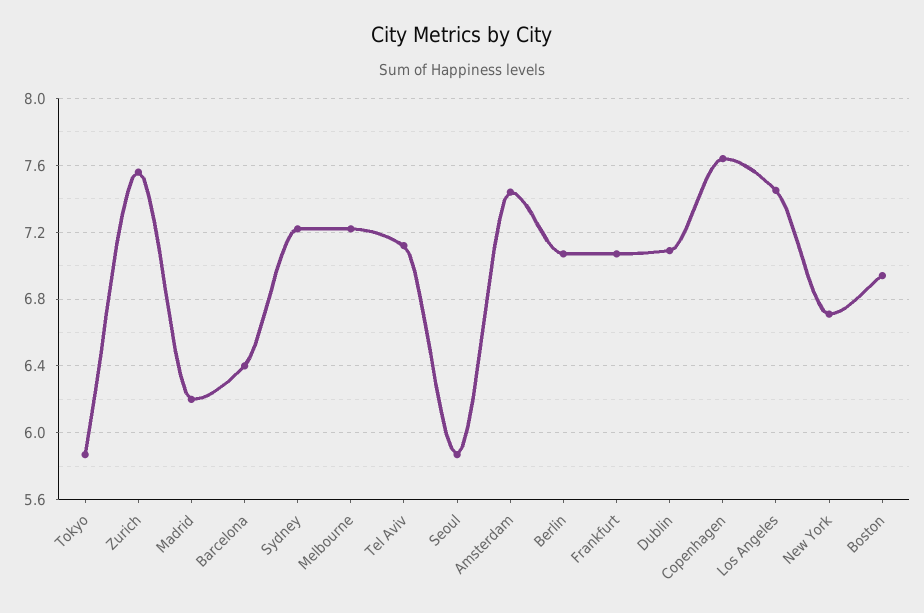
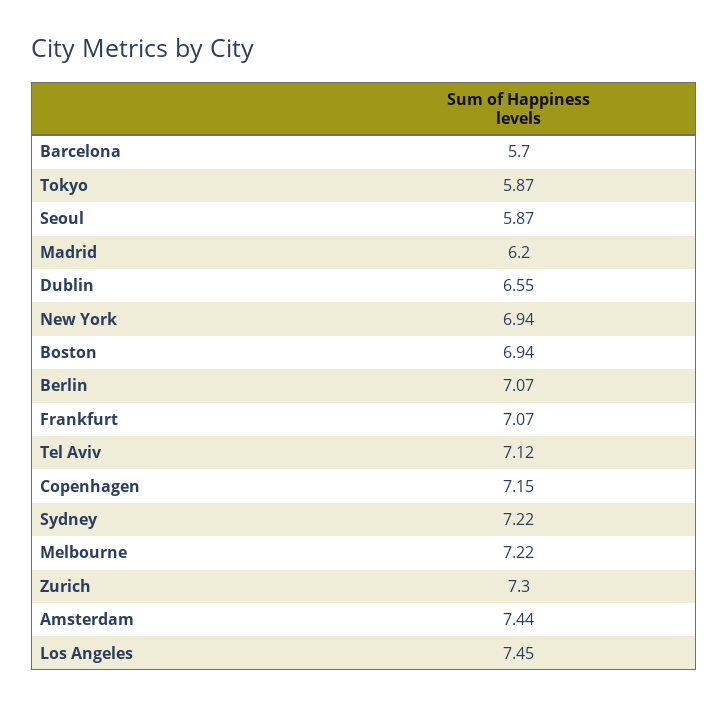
Zurich: 7.55 -> 7.3
Barcelona: 6.4 -> 5.7
Dublin: 7.1 -> 6.55
Copenhagen: 7.65 -> 7.15
New York: 6.7 -> 6.94

